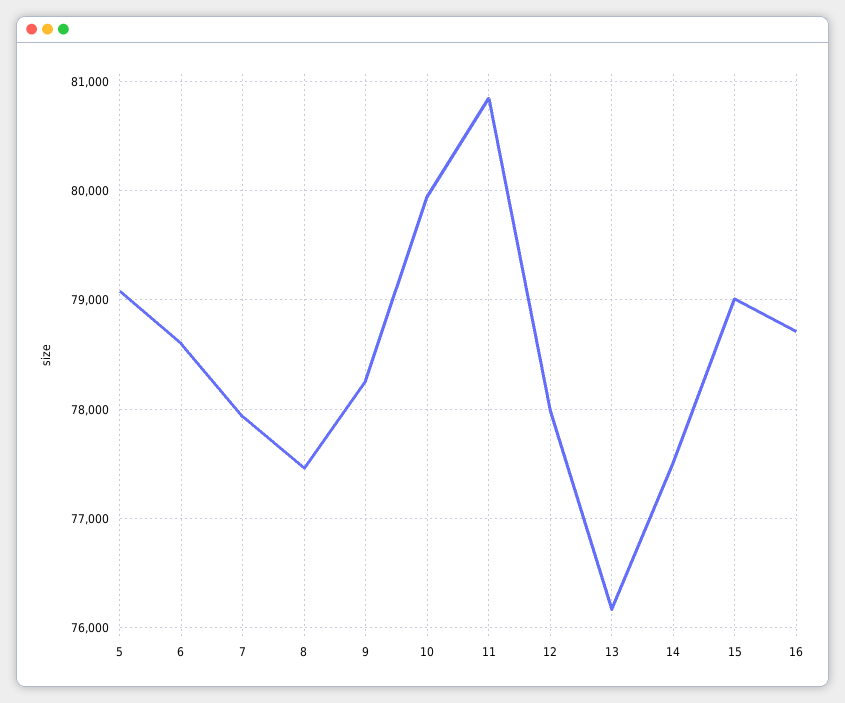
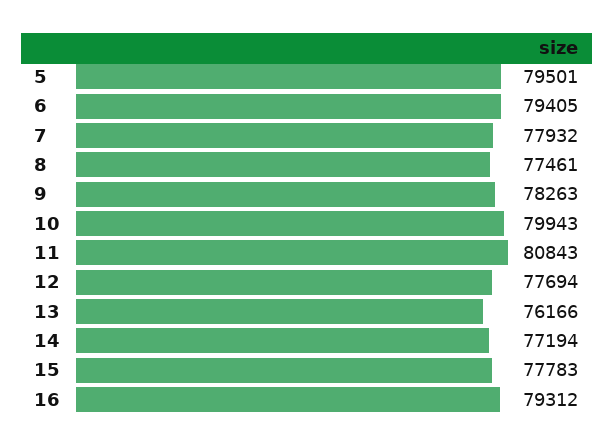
5: 79100 -> 79501
6: 78600 -> 79405
12: 78000 -> 77694
14: 77500 -> 77194
15: 79000 -> 77783
16: 78700 -> 79312

